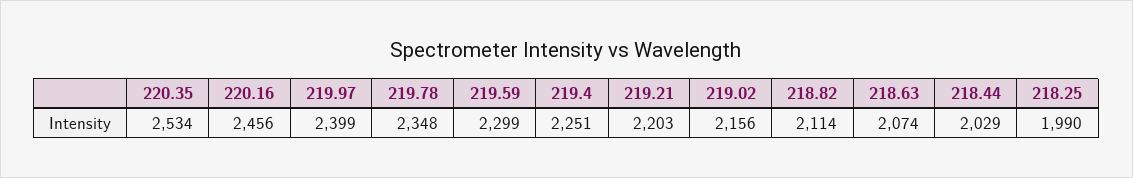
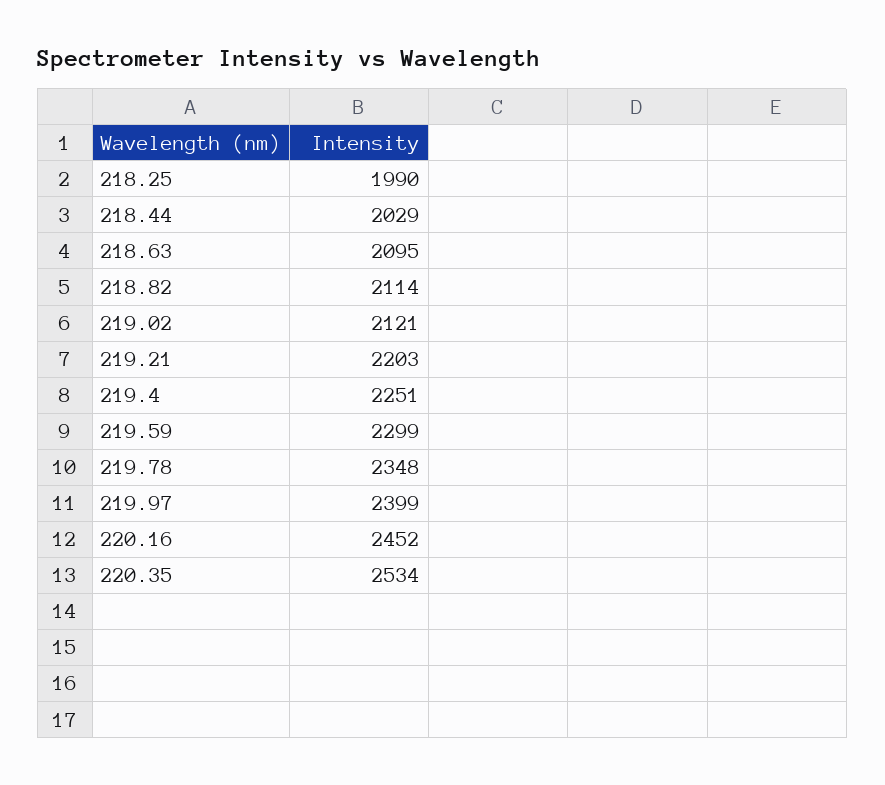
220.16: 2456 -> 2452
219.02: 2156 -> 2121
218.63: 2074 -> 2095

